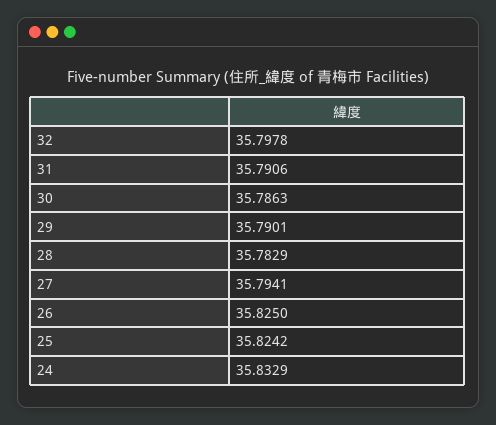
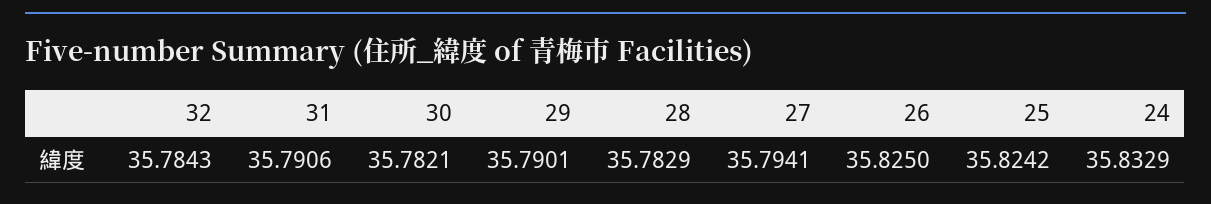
32: 35.7978 -> 35.7843
30: 35.7863 -> 35.7821

